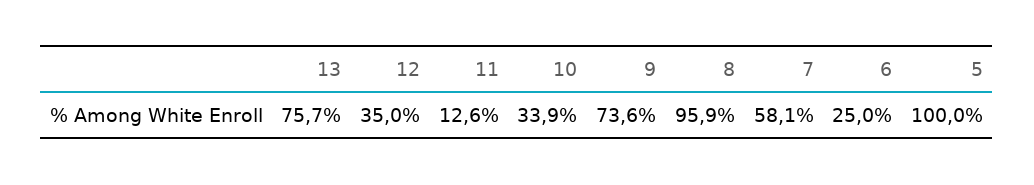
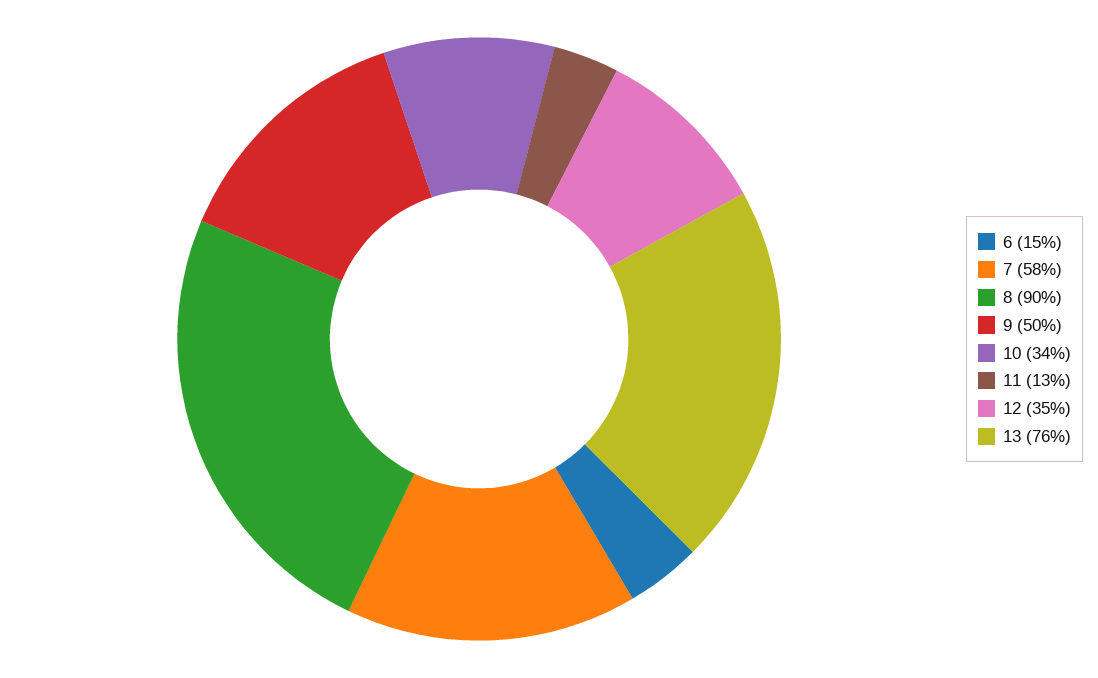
9: 73.6 -> 50
8: 95.9 -> 90
6: 25 -> 15
5: 100 -> none

